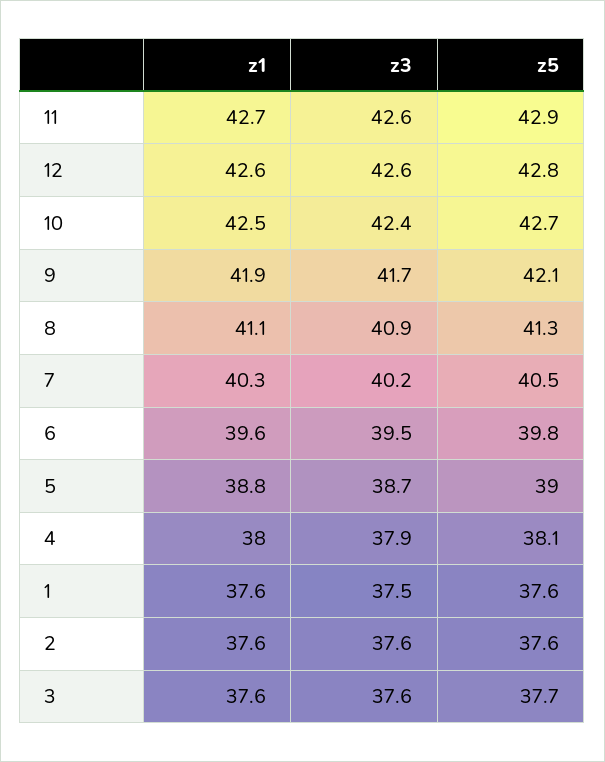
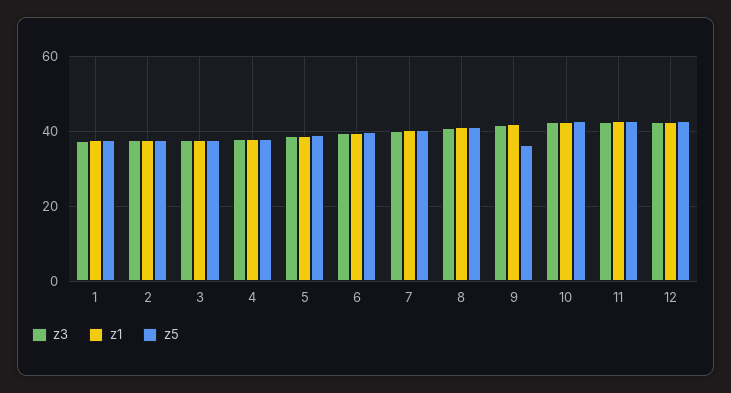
z5, 9: 42.1 -> 36

